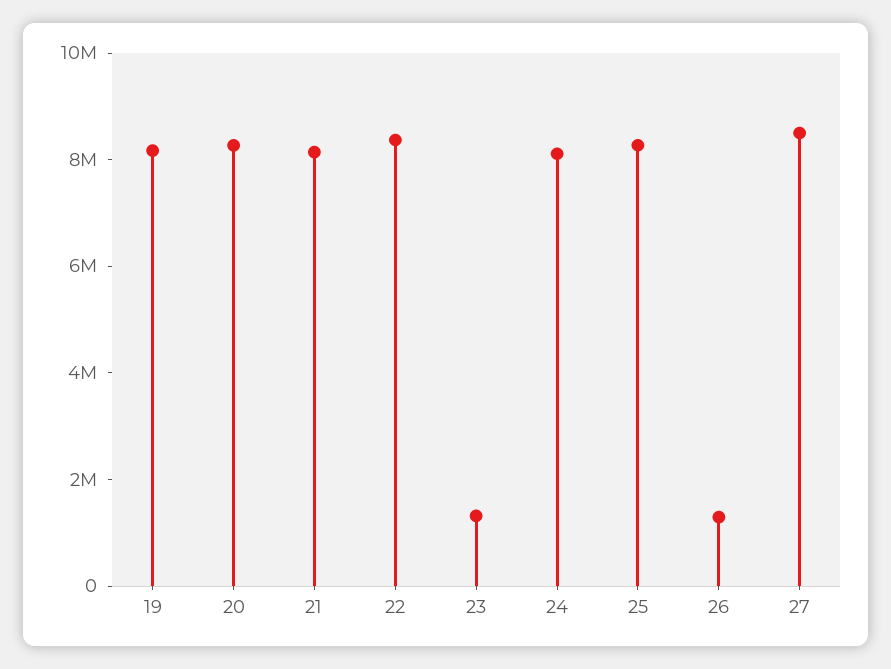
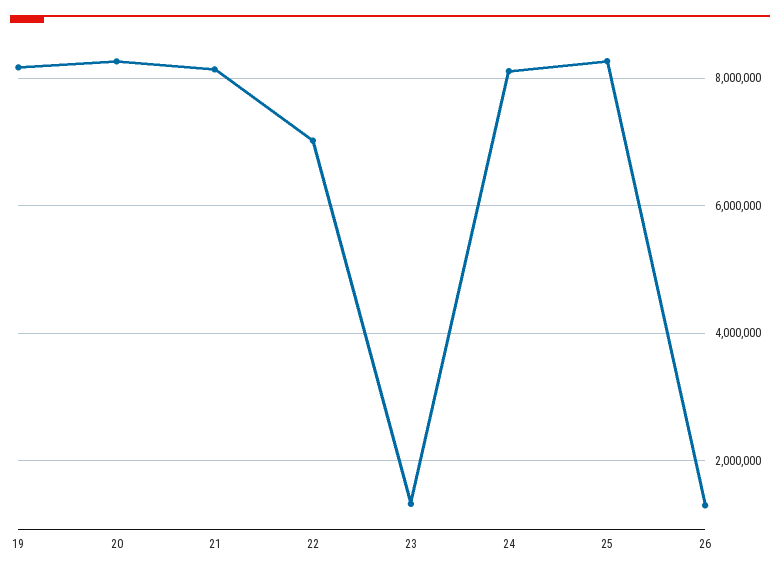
22: 8500000 -> 7000000
27: 8500000 -> none

